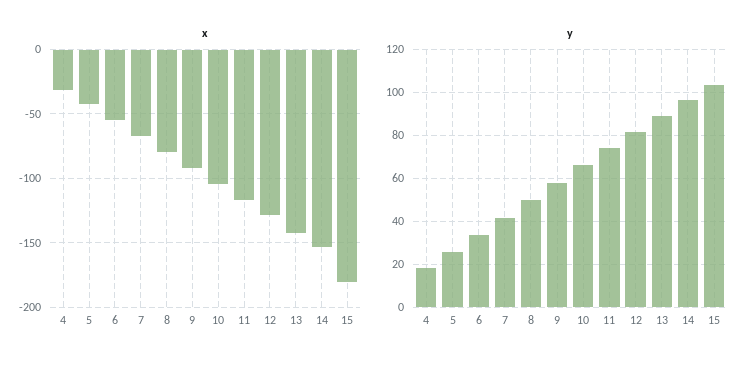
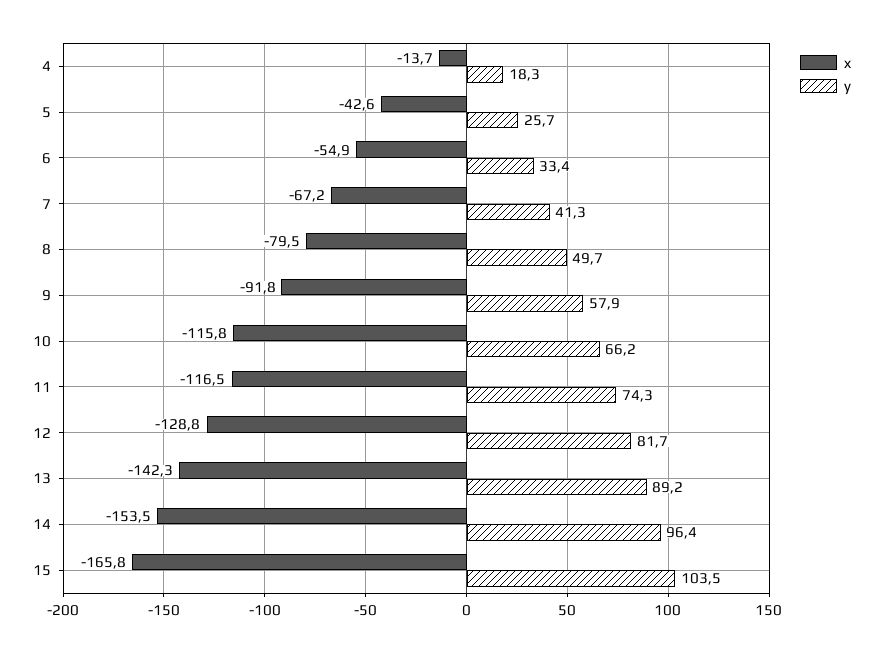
x, 4: -30 -> -13.7
x, 10: -105 -> -115.8
x, 15: -180 -> -165.8

